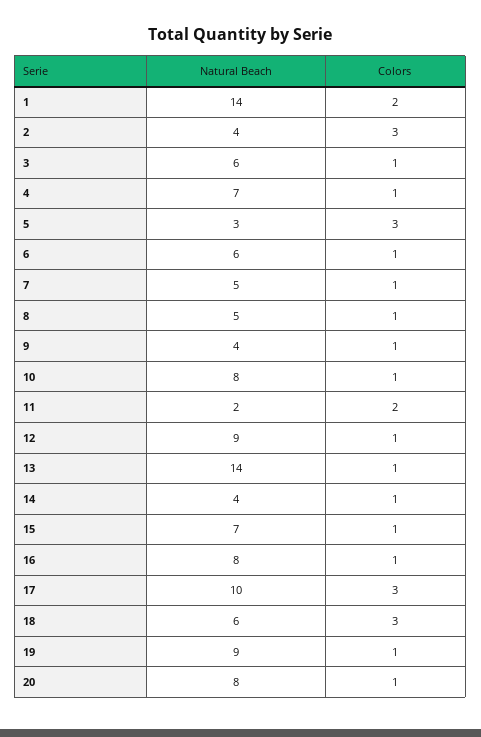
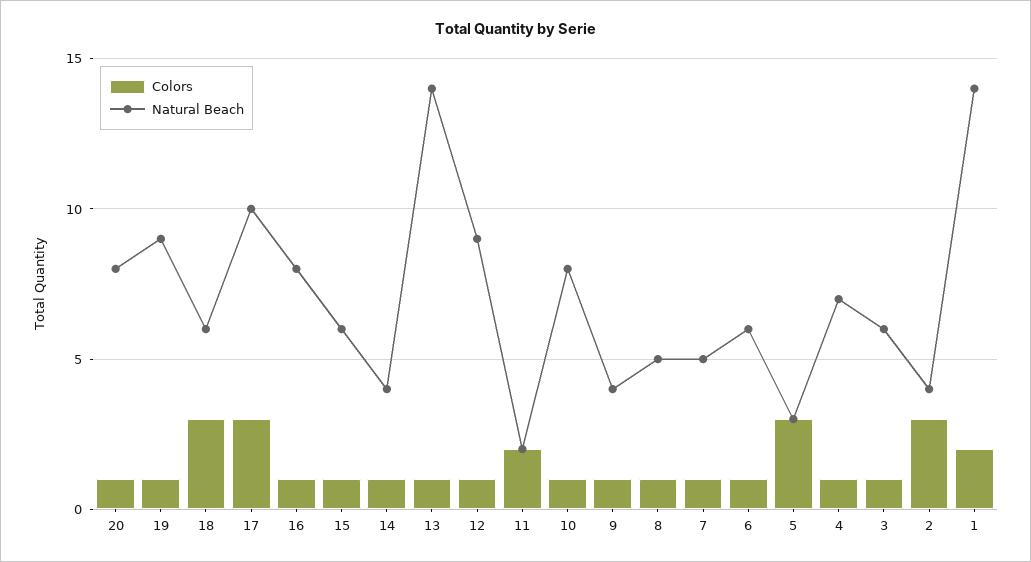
Natural Beach, 15: 7 -> 6

